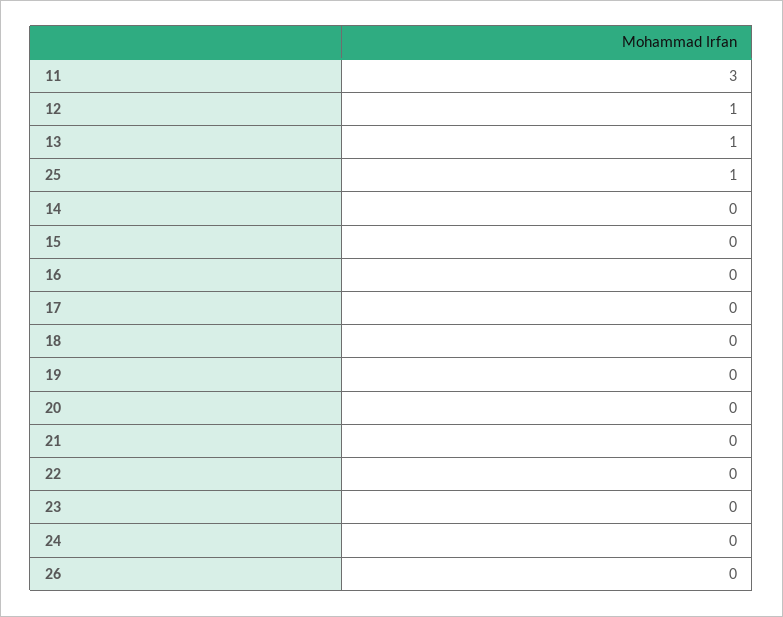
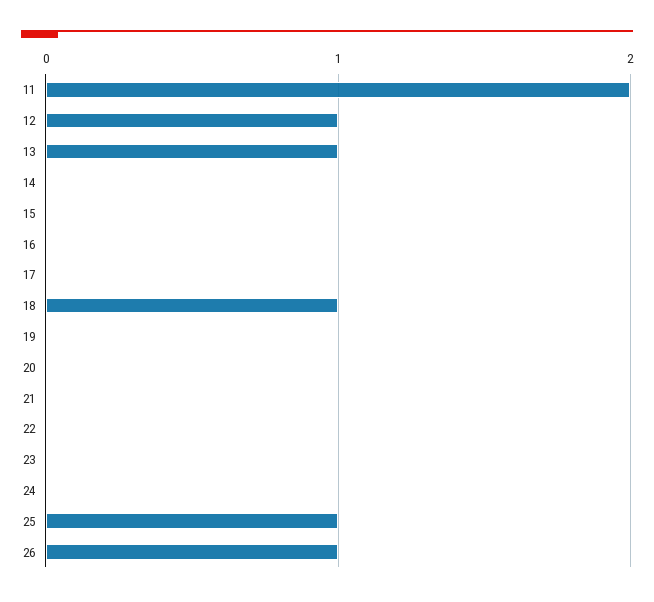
11: 3 -> 2
18: 0 -> 1
26: 0 -> 1

